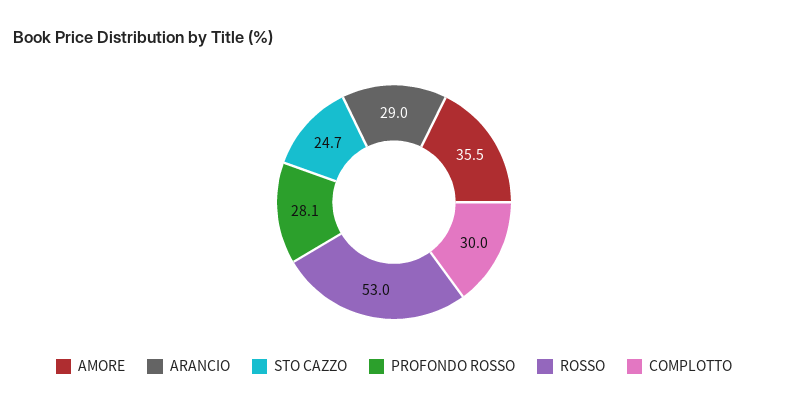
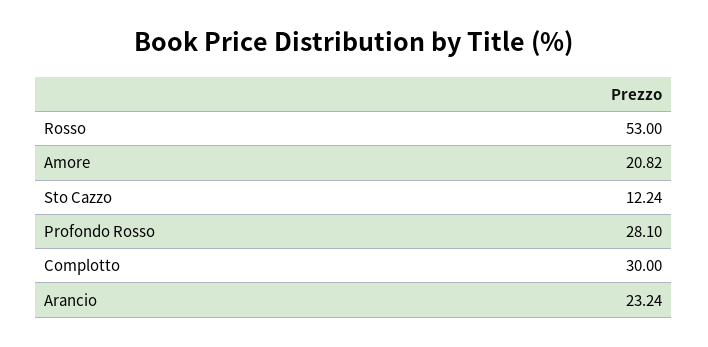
AMORE: 35.5 -> 20.82
ARANCIO: 29 -> 23.24
STO CAZZO: 24.7 -> 12.24

